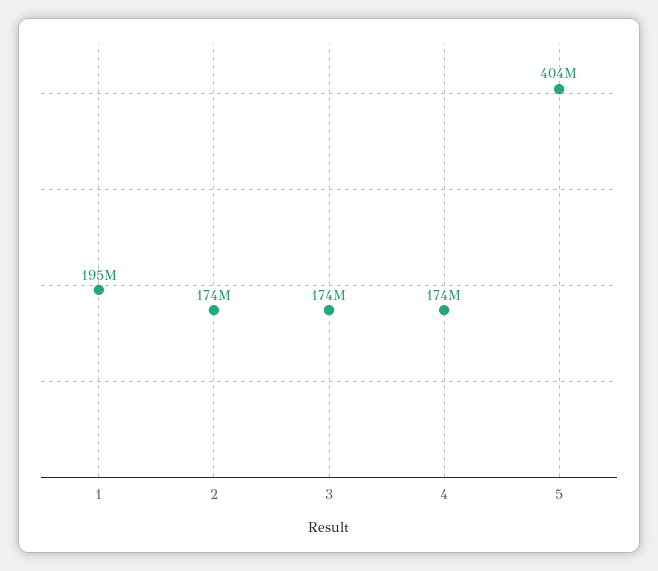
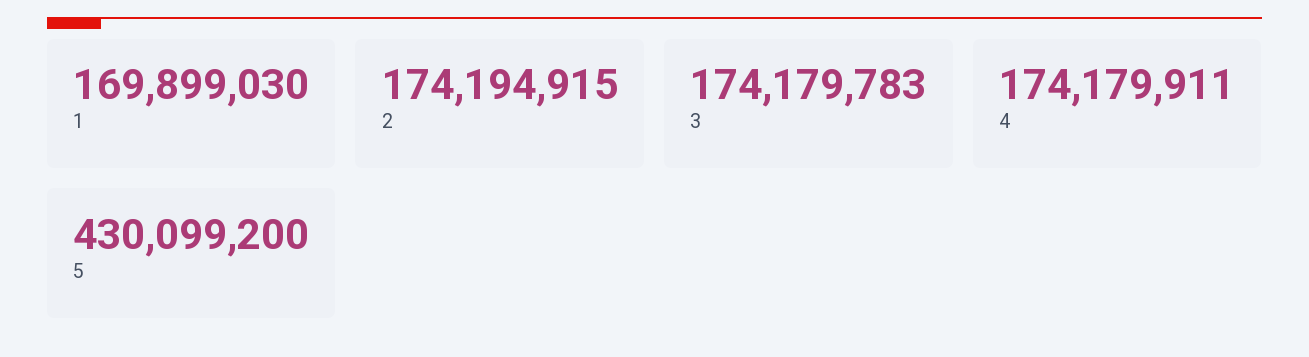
1: 195000000 -> 169899030
5: 404000000 -> 430099200

